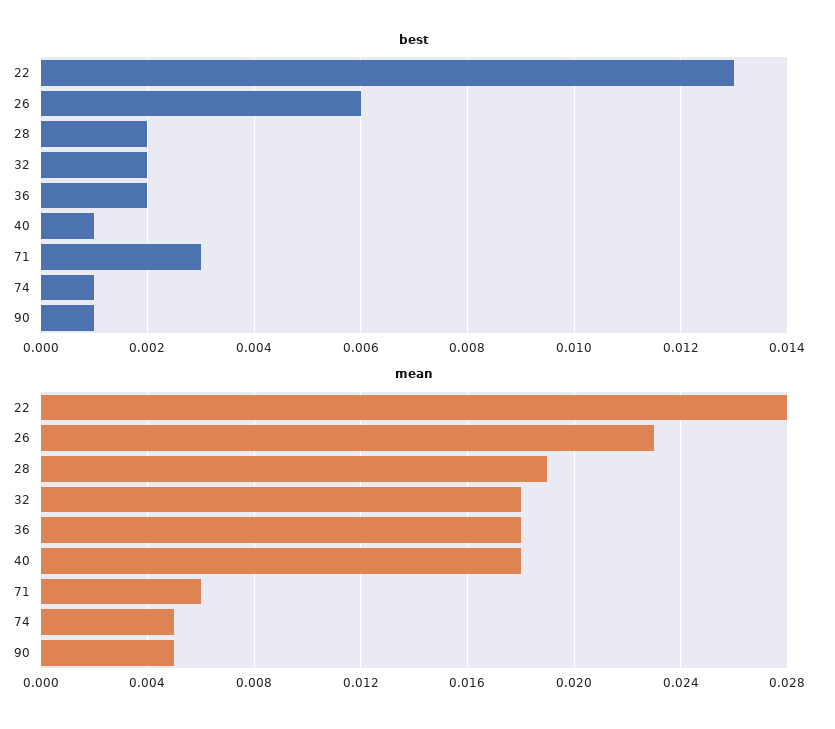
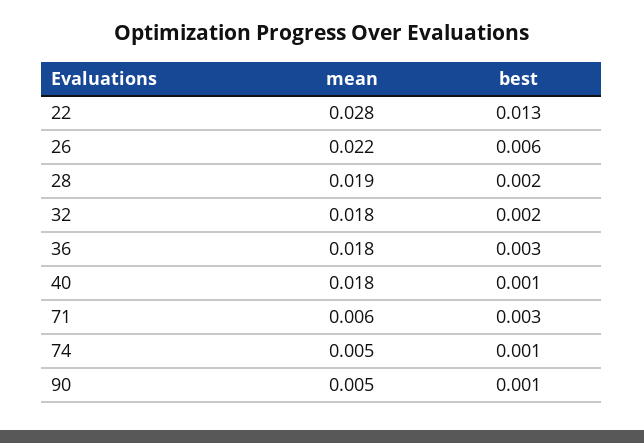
best, 36: 0.002 -> 0.003
mean, 26: 0.023 -> 0.022

